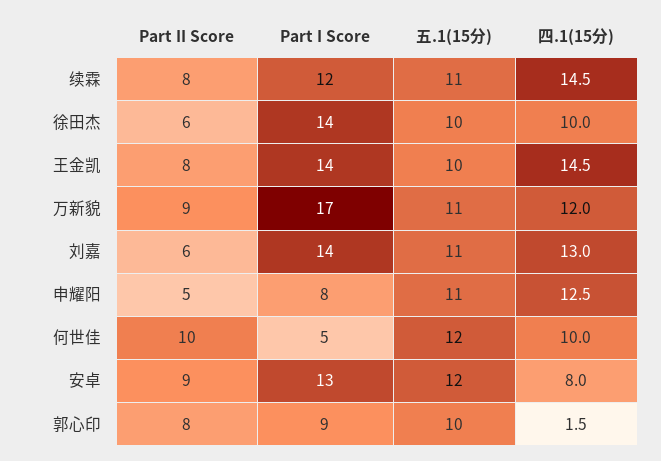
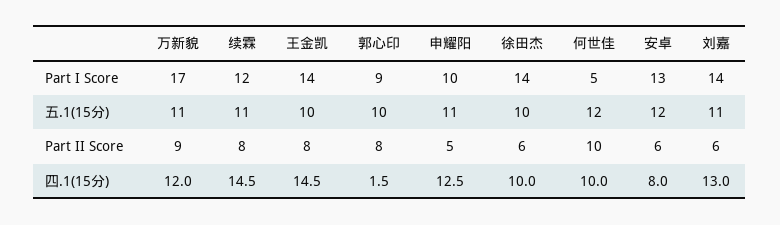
Part I Score, 申耀阳: 8 -> 10
Part II Score, 安卓: 9 -> 6

